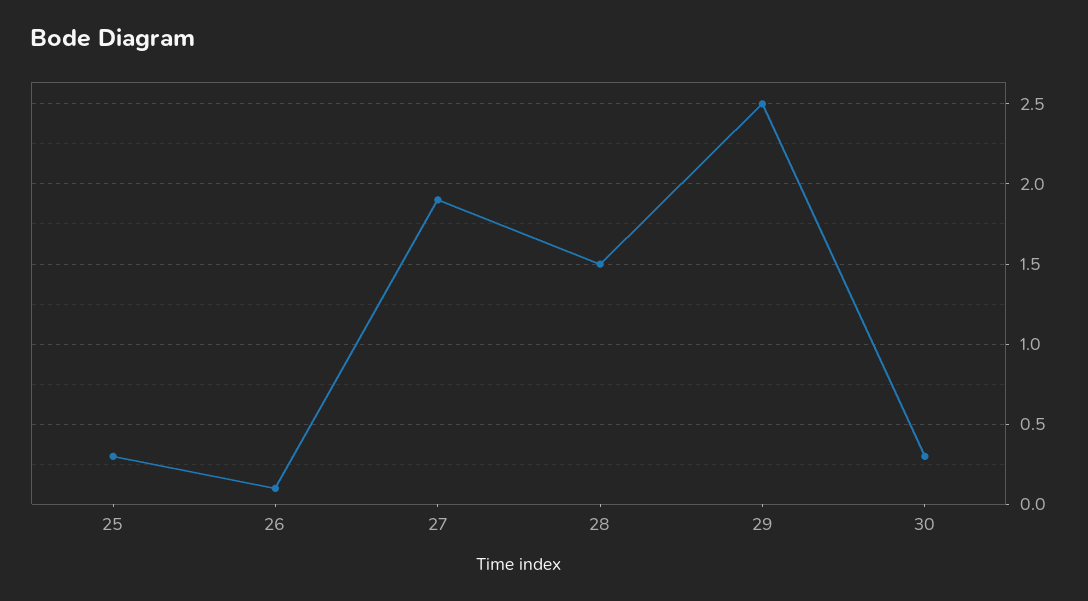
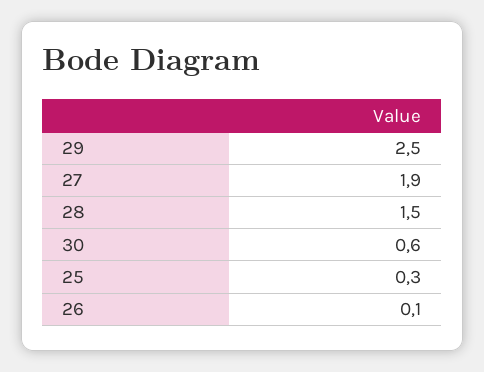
30: 0.3 -> 0.6

